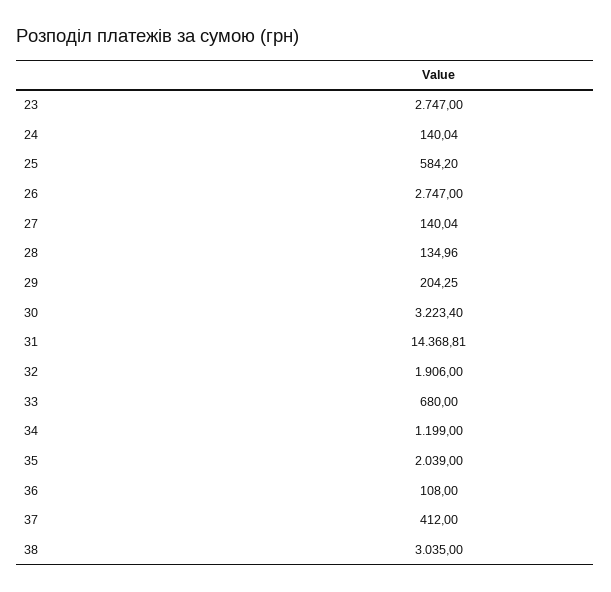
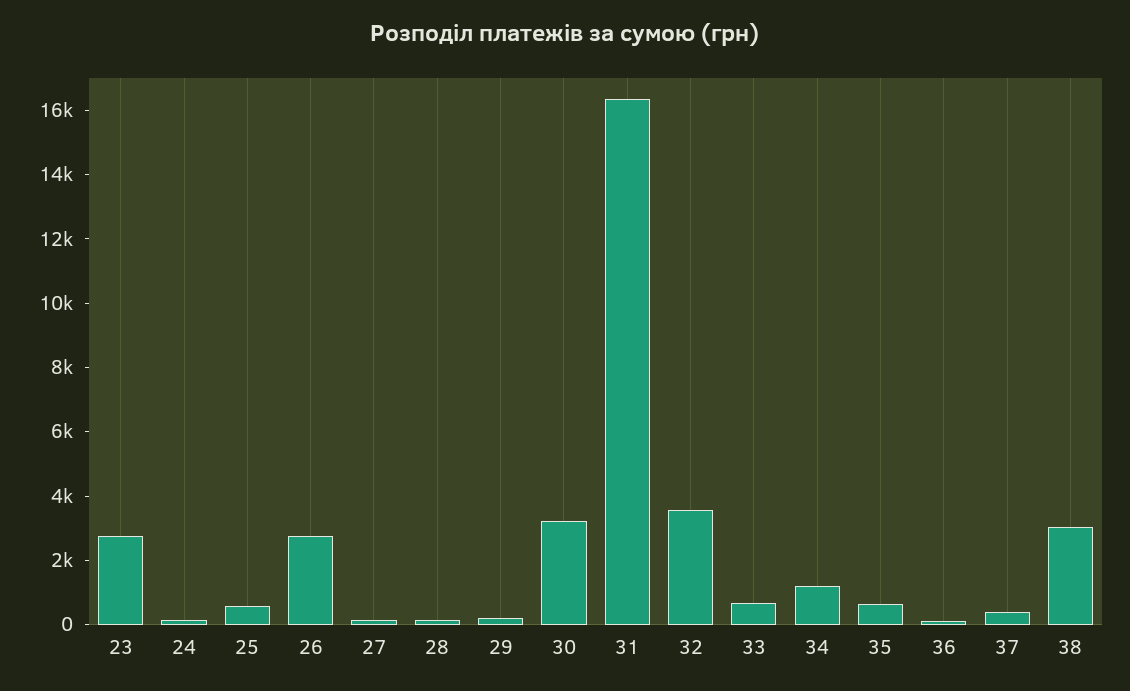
31: 14368.81 -> 16500
32: 1906 -> 3500
35: 2039 -> 500

